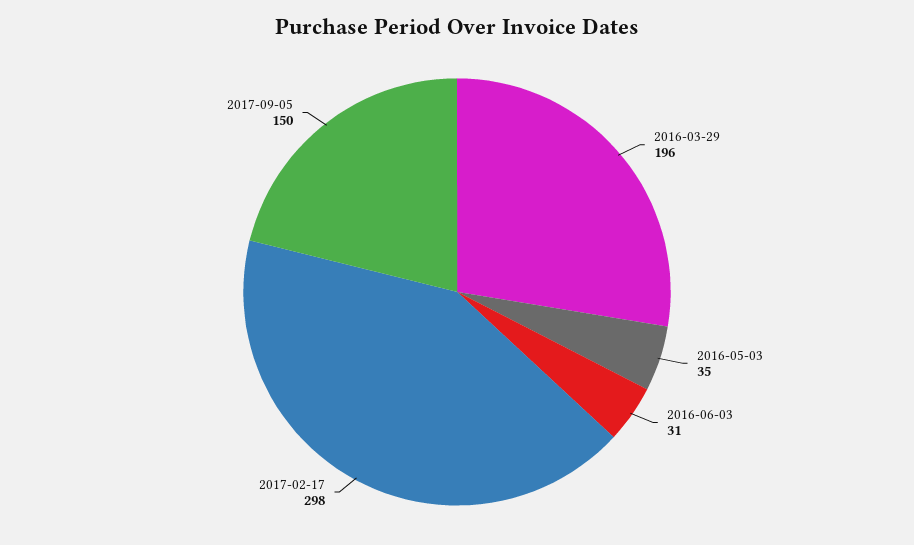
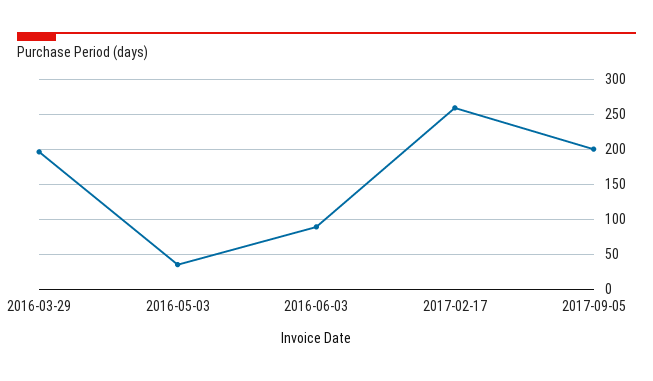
2016-06-03: 31 -> 90
2017-02-17: 298 -> 260
2017-09-05: 150 -> 200

